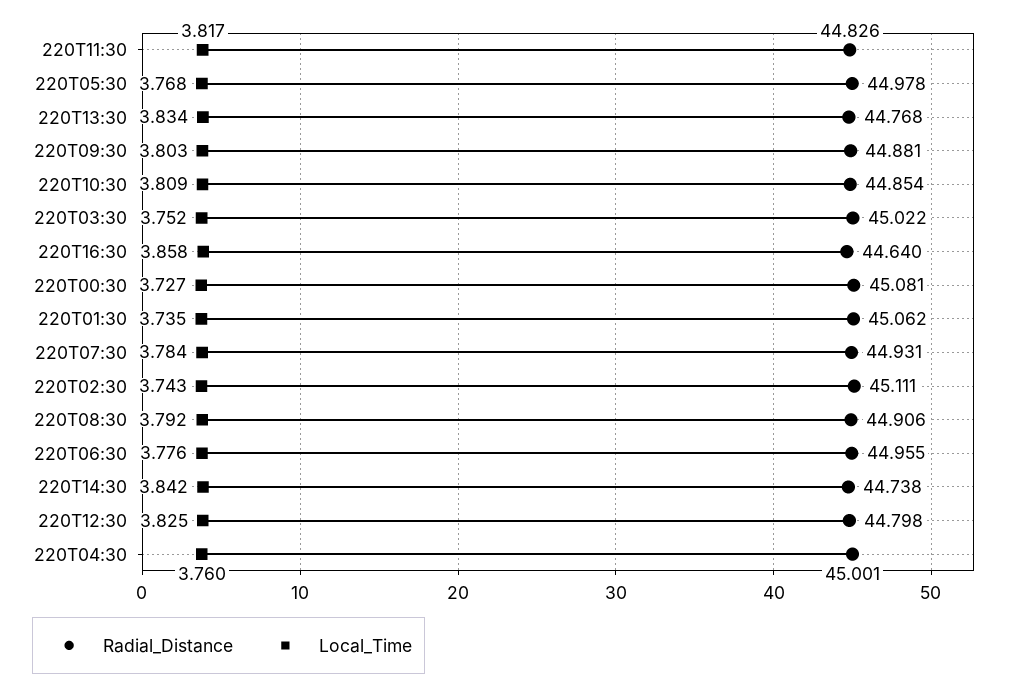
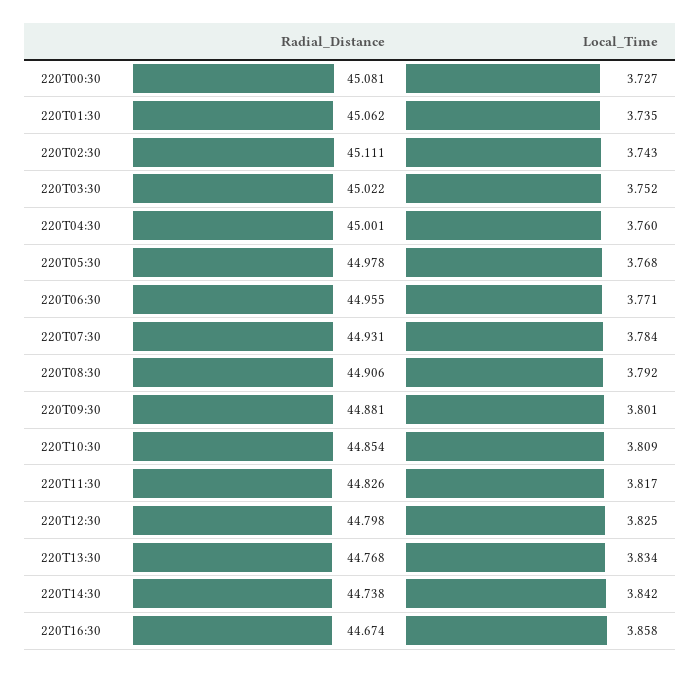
Local_Time, 220T09:30: 3.803 -> 3.801
Radial_Distance, 220T16:30: 44.64 -> 44.674
Local_Time, 220T06:30: 3.776 -> 3.771

